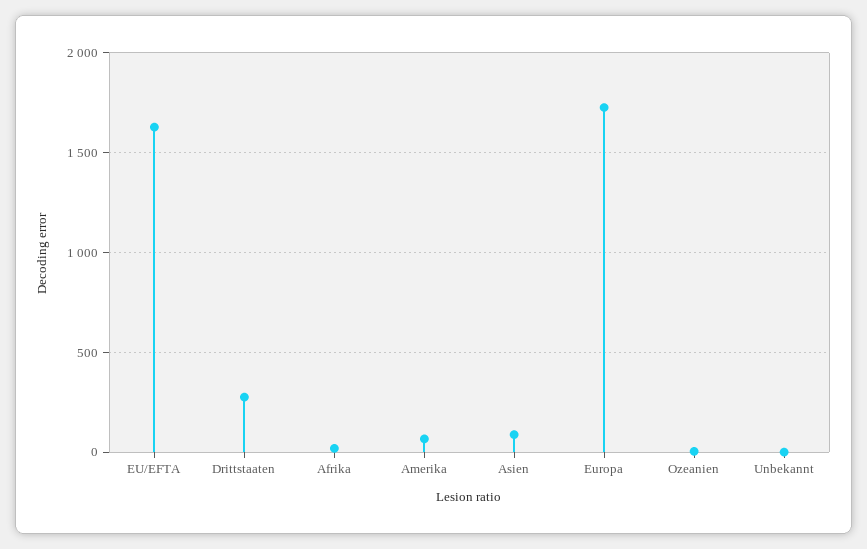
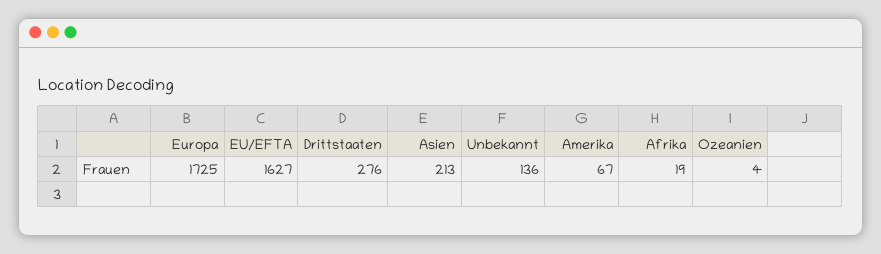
Asien: 100 -> 213
Unbekannt: 0 -> 136

